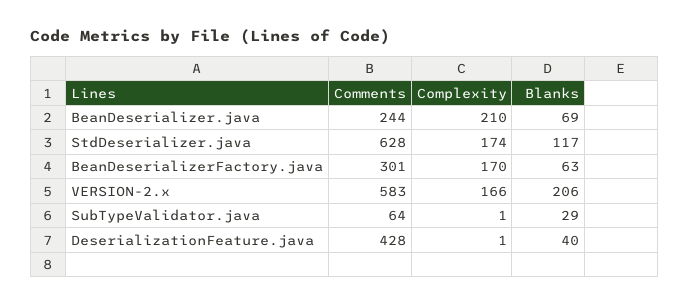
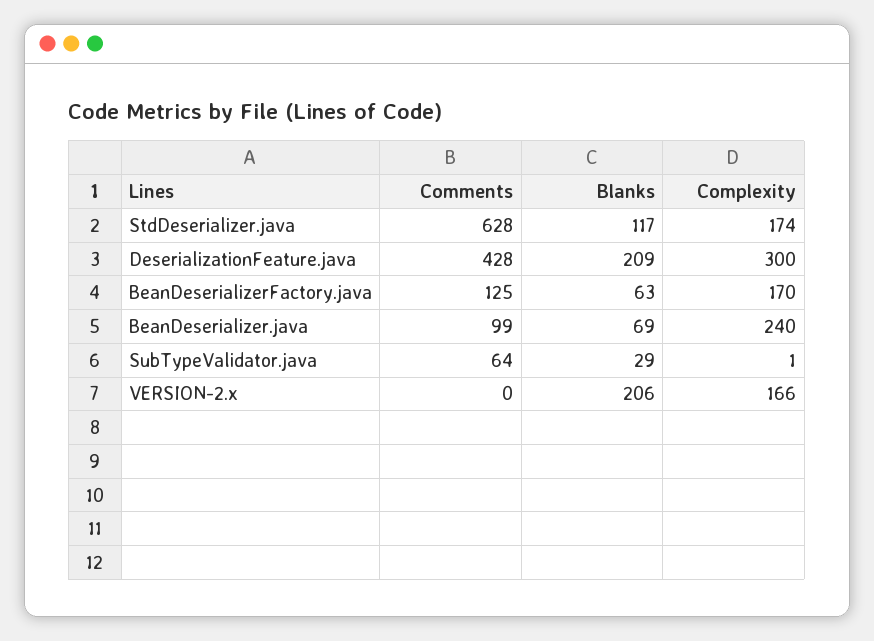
Comments, BeanDeserializer.java: 244 -> 99
Complexity, BeanDeserializer.java: 210 -> 240
Comments, BeanDeserializerFactory.java: 301 -> 125
Comments, VERSION-2.x: 583 -> 0
Complexity, DeserializationFeature.java: 1 -> 300
Blanks, DeserializationFeature.java: 40 -> 209

